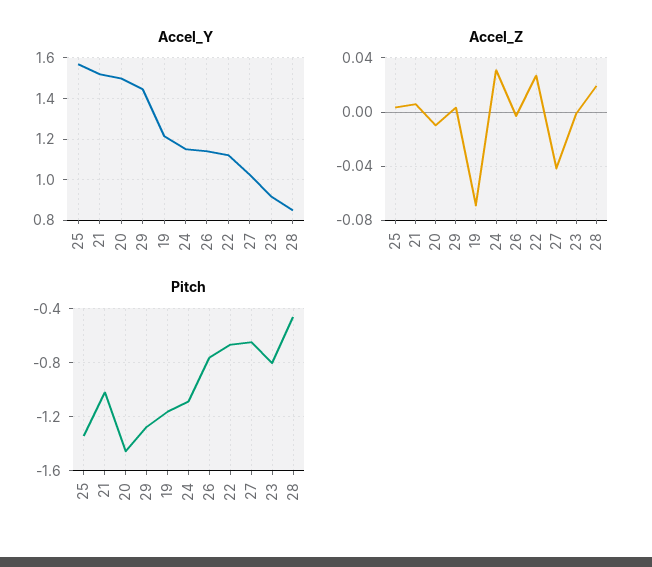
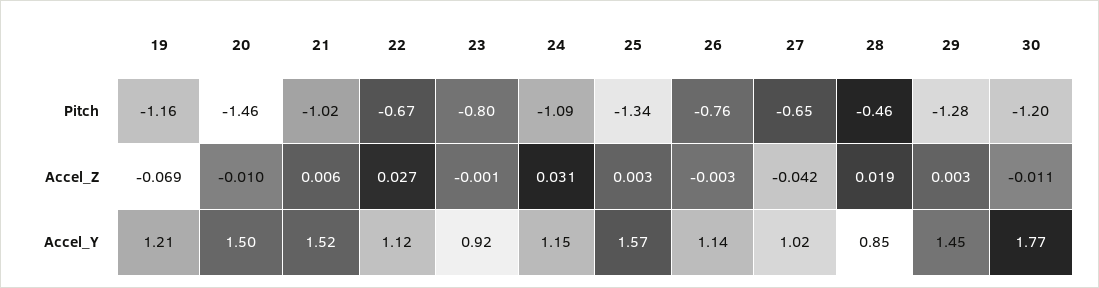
Pitch, 30: none -> -1.2
Accel_Z, 30: none -> -0.011
Accel_Y, 30: none -> 1.77

